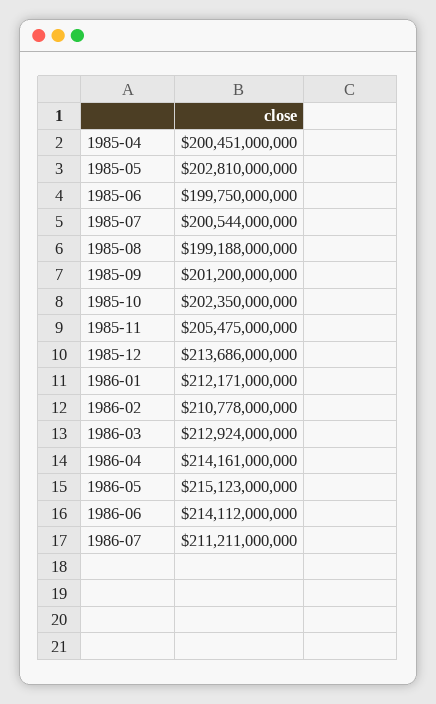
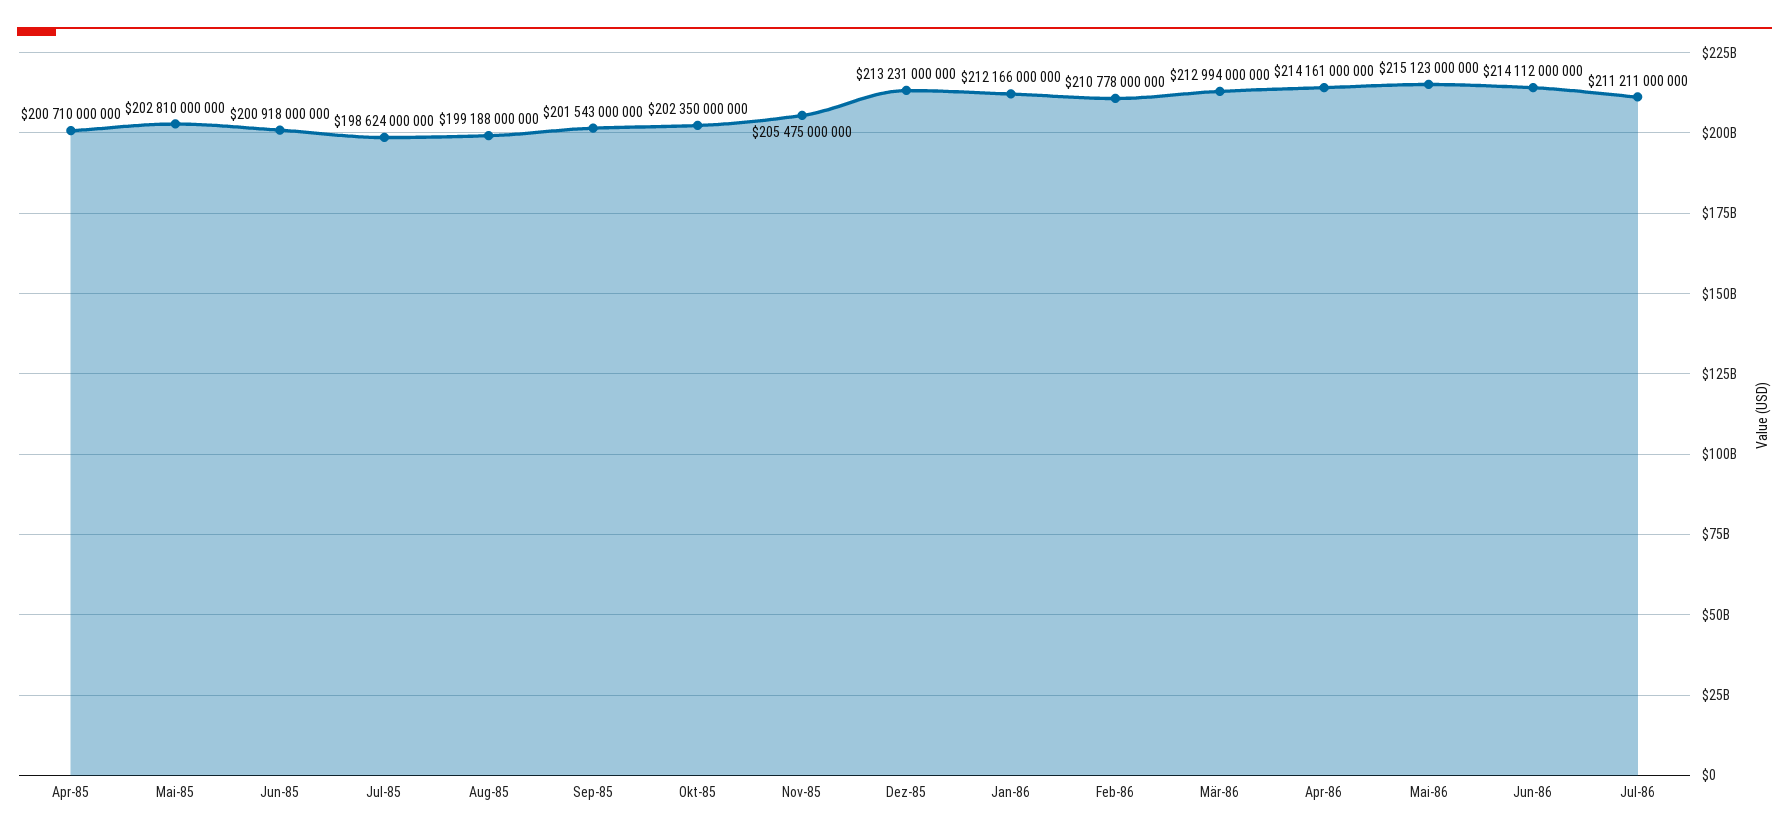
1985-04: 200451000000 -> 200710000000
1985-06: 199750000000 -> 200918000000
1985-07: 200544000000 -> 198624000000
1985-09: 201200000000 -> 201543000000
1985-12: 213686000000 -> 213231000000
1986-01: 212171000000 -> 212166000000
1986-03: 212924000000 -> 212994000000

